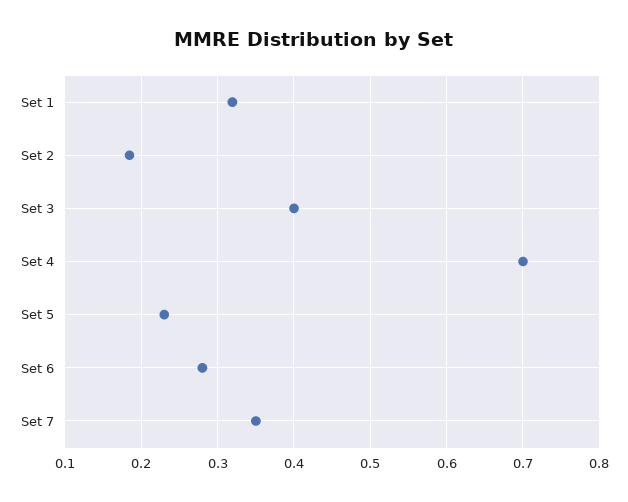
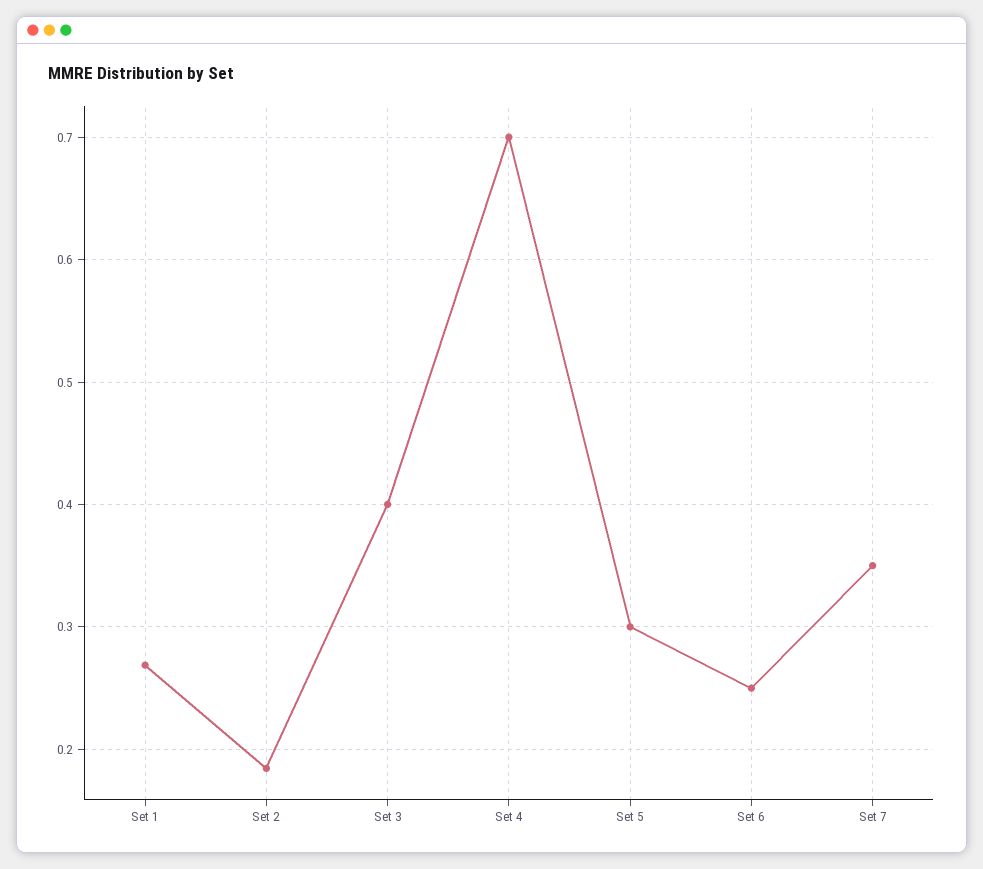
Set 1: 0.32 -> 0.27
Set 5: 0.23 -> 0.3
Set 6: 0.28 -> 0.25

